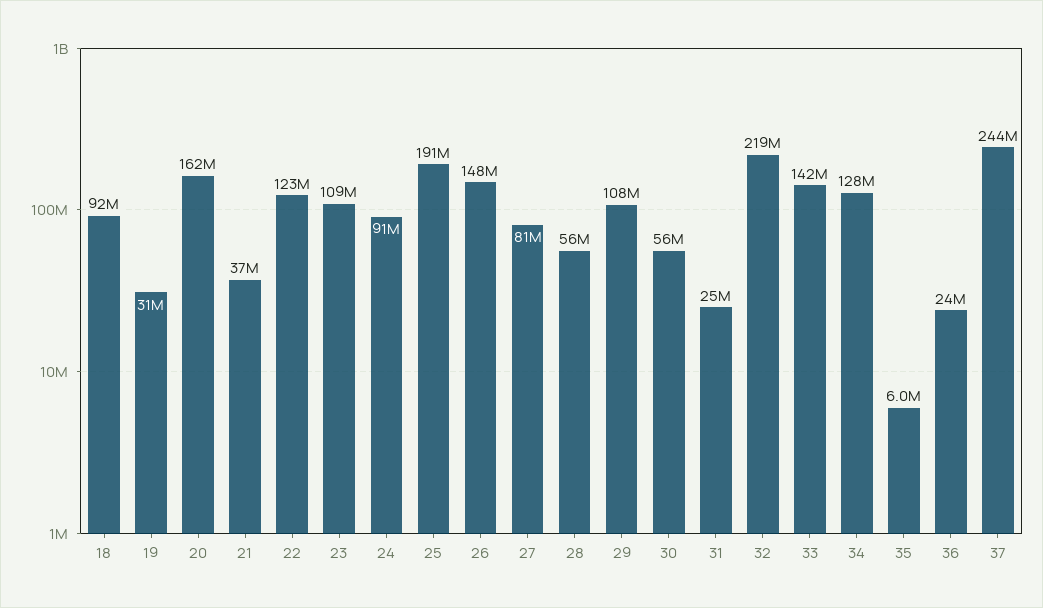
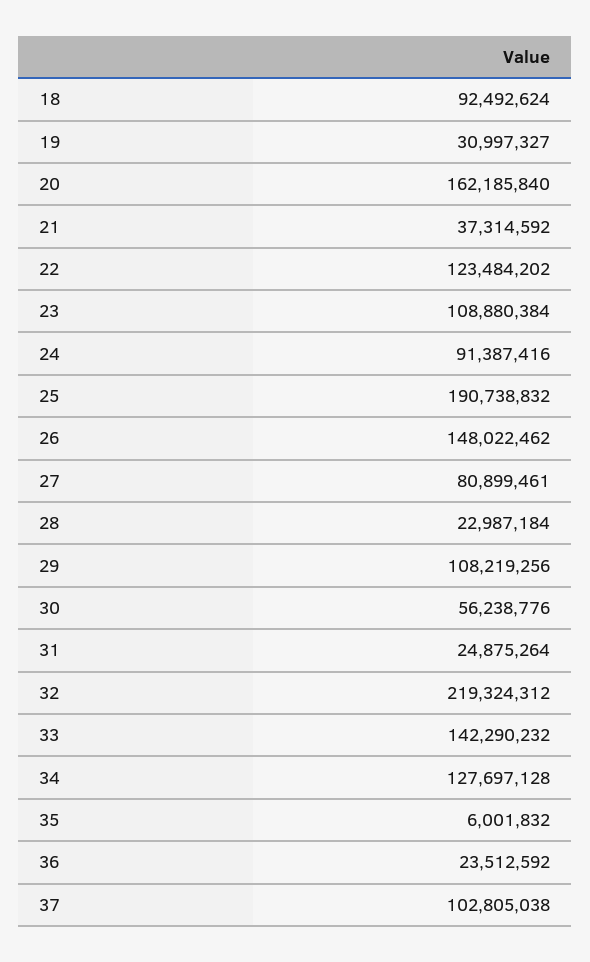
28: 56000000 -> 22987184
37: 244000000 -> 102805038

